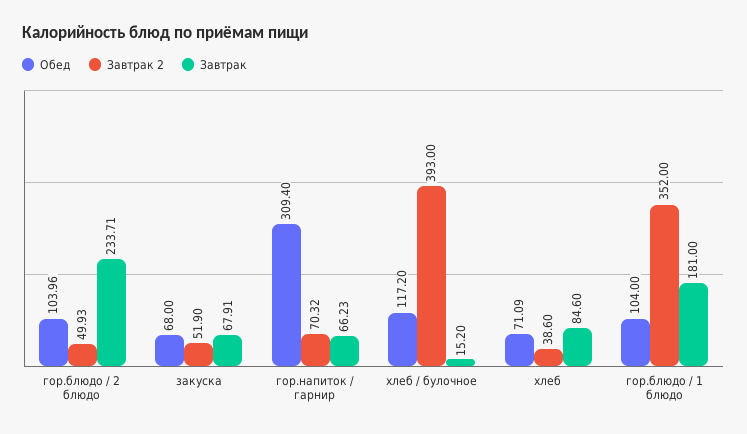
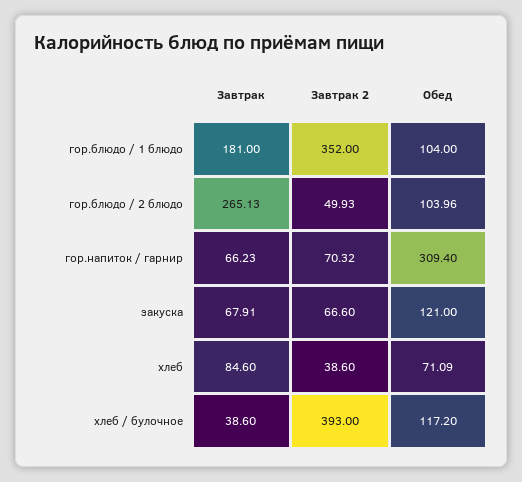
Завтрак, гор.блюдо / 2 блюдо: 233.71 -> 265.13
Обед, закуска: 68 -> 121
Завтрак 2, закуска: 51.9 -> 66.6
Завтрак, хлеб / булочное: 15.2 -> 38.6

